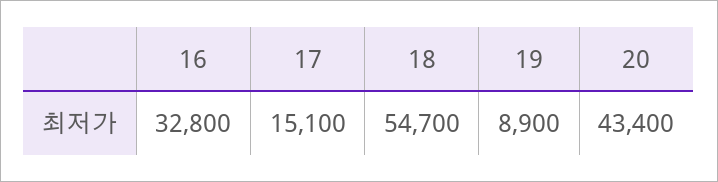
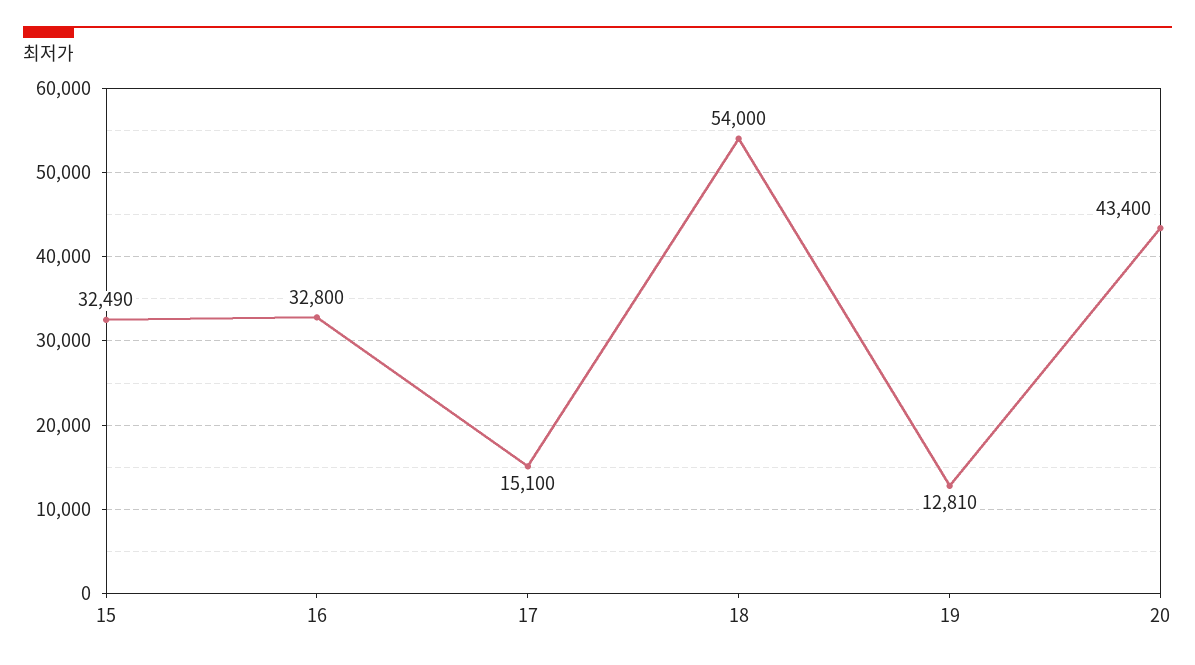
18: 54700 -> 54000
19: 8900 -> 12810
15: none -> 32490

